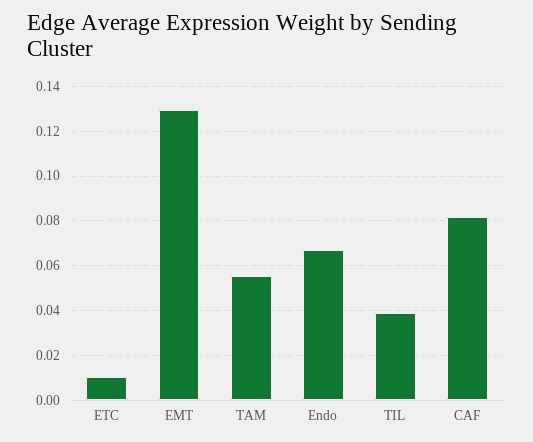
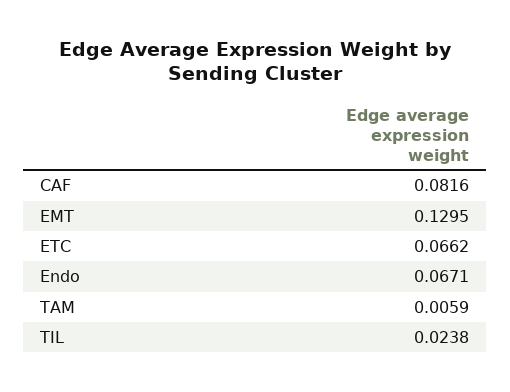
ETC: 0.01 -> 0.0662
TAM: 0.055 -> 0.0059
TIL: 0.04 -> 0.0238

